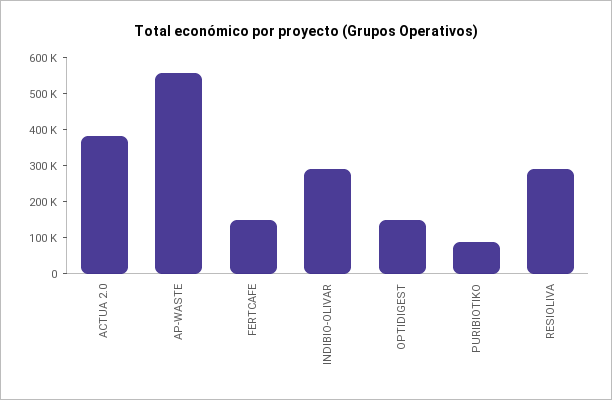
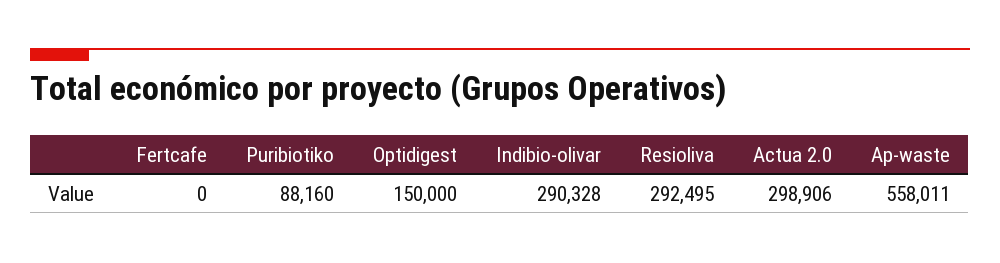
ACTUA 2.0: 375000 -> 298906
FERTCAFE: 150000 -> 0

